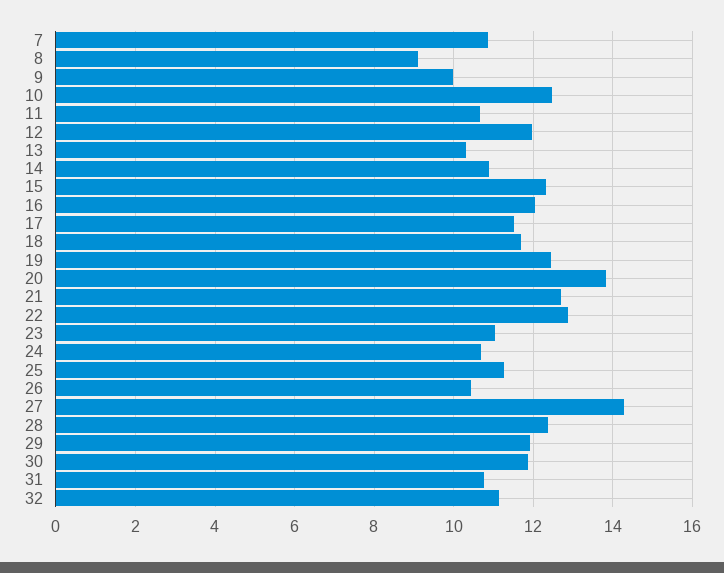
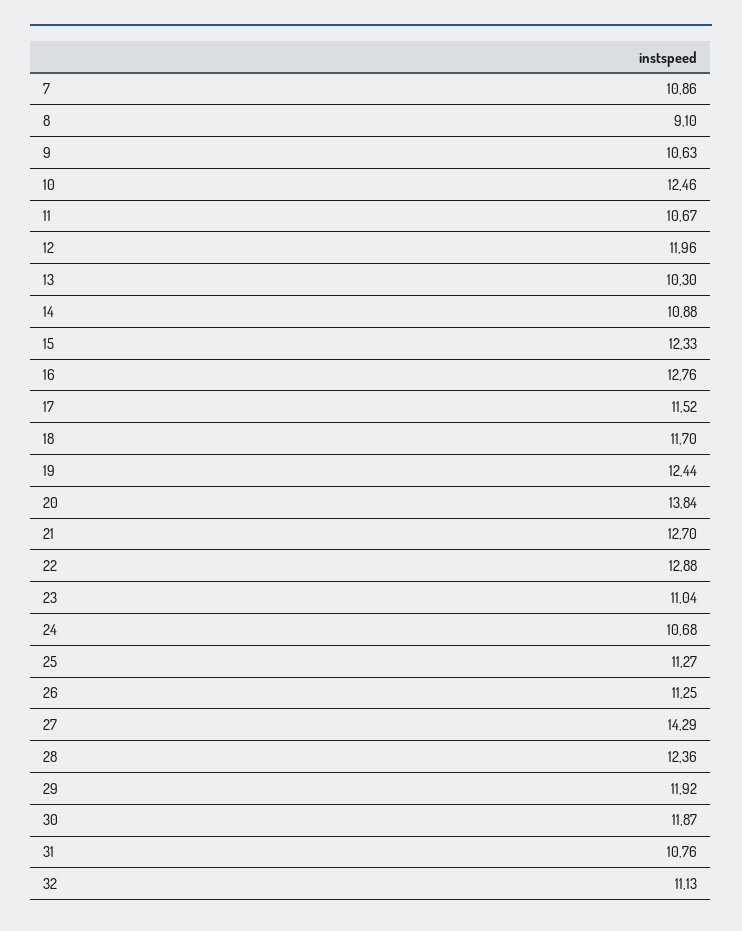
9: 10 -> 10.63
16: 12 -> 12.76
26: 10.4 -> 11.25

